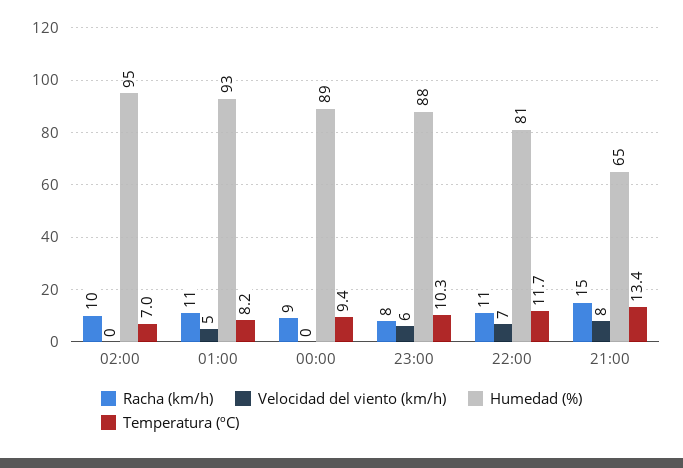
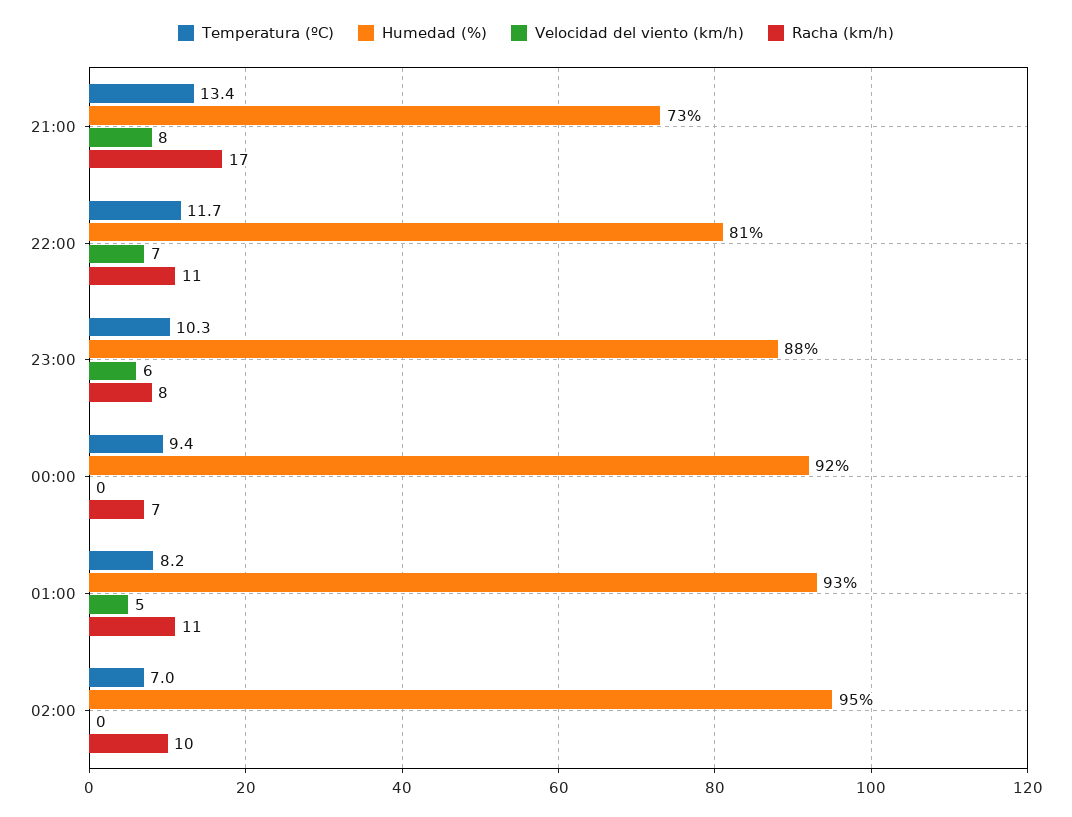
Racha (km/h), 00:00: 9 -> 7
Humedad (%), 00:00: 89 -> 92
Racha (km/h), 21:00: 15 -> 17
Humedad (%), 21:00: 65 -> 73

